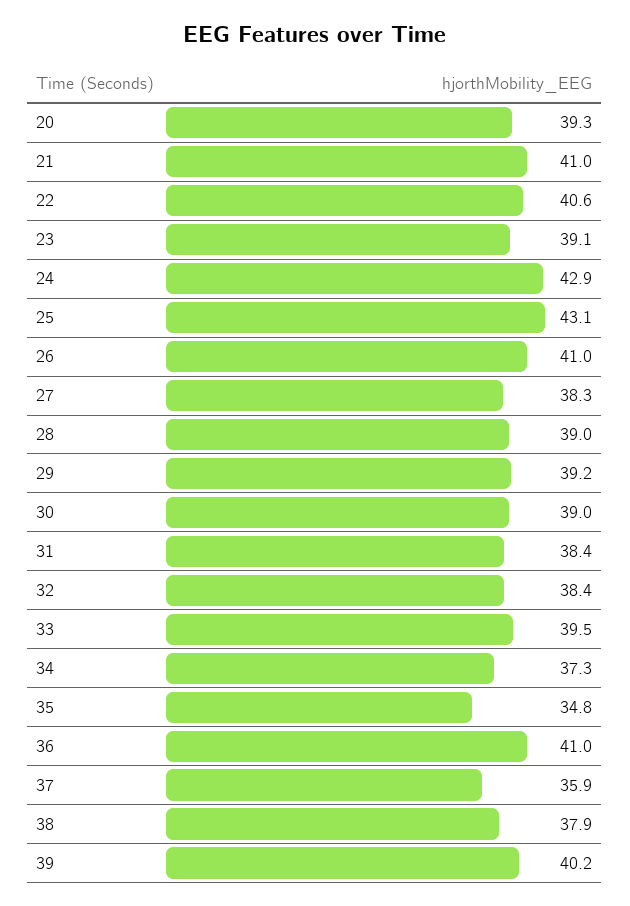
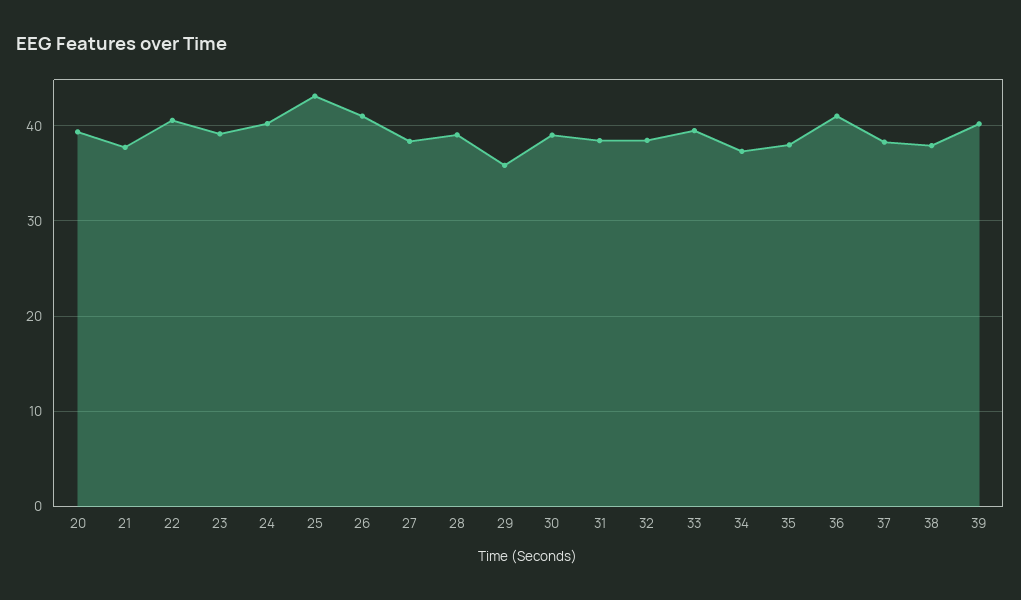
21: 41 -> 38
24: 42.9 -> 40
29: 39.2 -> 36
35: 34.8 -> 38
37: 35.9 -> 38

